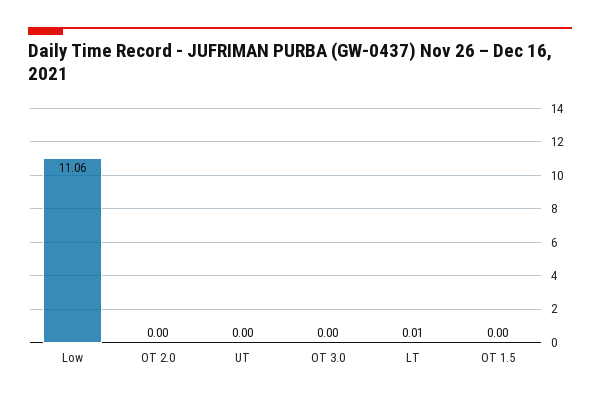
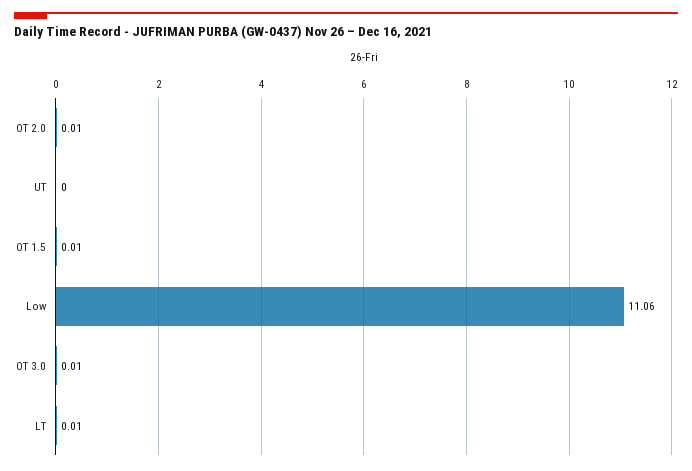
OT 2.0: 0 -> 0.01
OT 3.0: 0 -> 0.01
OT 1.5: 0 -> 0.01

